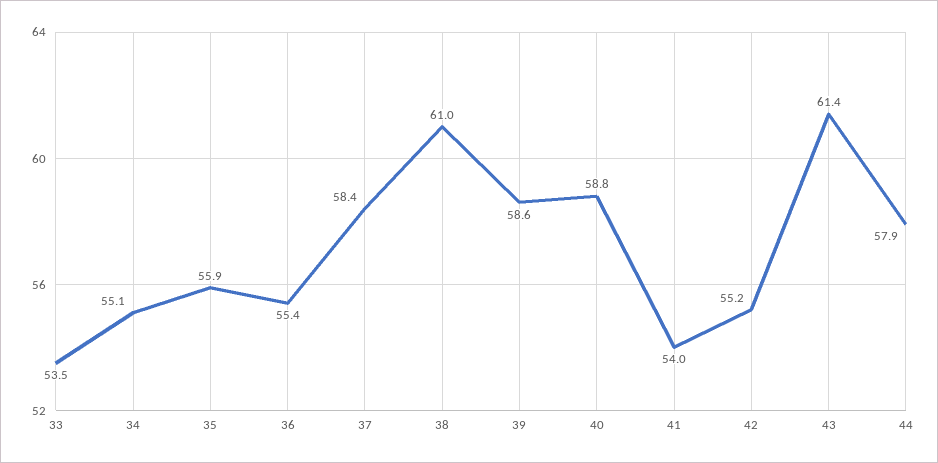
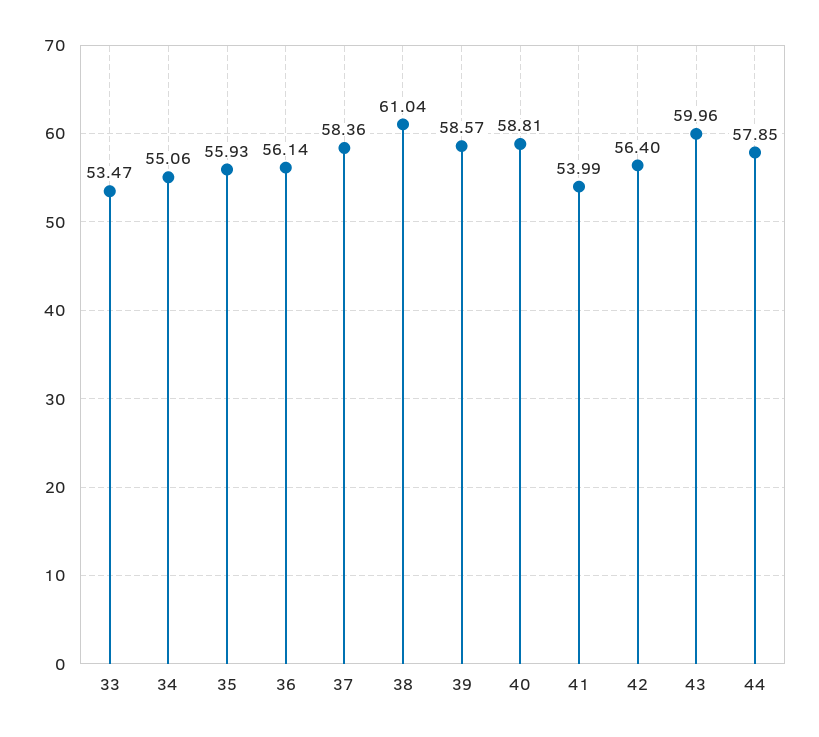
36: 55.4 -> 56.14
42: 55.2 -> 56.4
43: 61.4 -> 59.96

